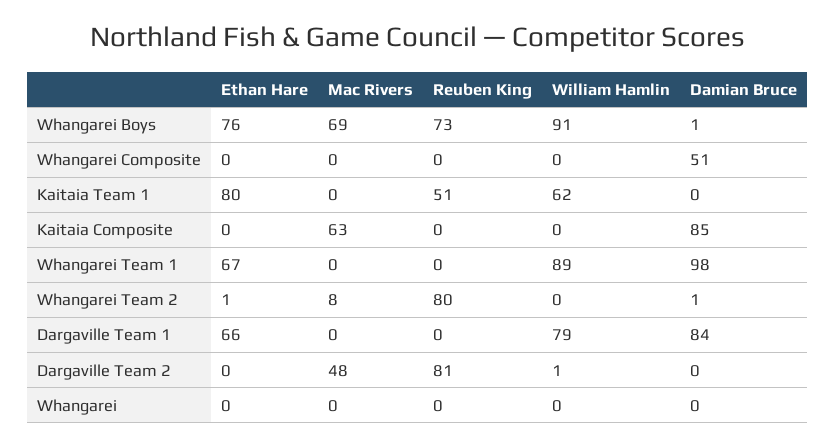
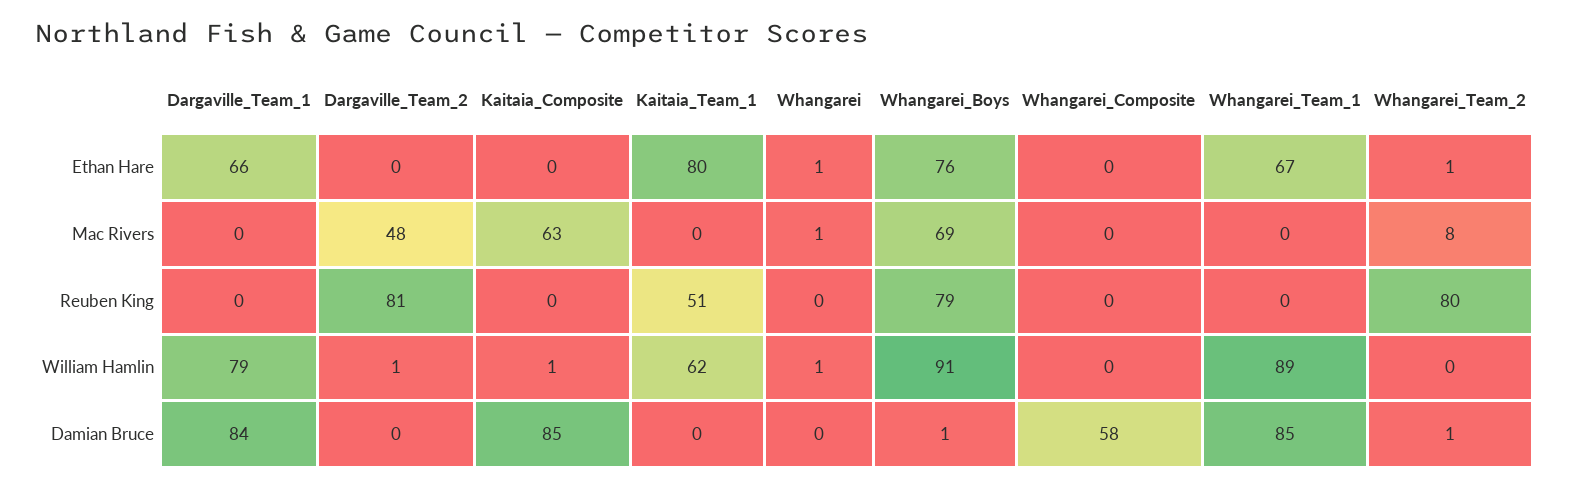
Reuben King, Whangarei Boys: 73 -> 79
Damian Bruce, Whangarei Composite: 51 -> 58
William Hamlin, Kaitaia Composite: 0 -> 1
Damian Bruce, Whangarei Team 1: 98 -> 85
Ethan Hare, Whangarei: 0 -> 1
Mac Rivers, Whangarei: 0 -> 1
William Hamlin, Whangarei: 0 -> 1

